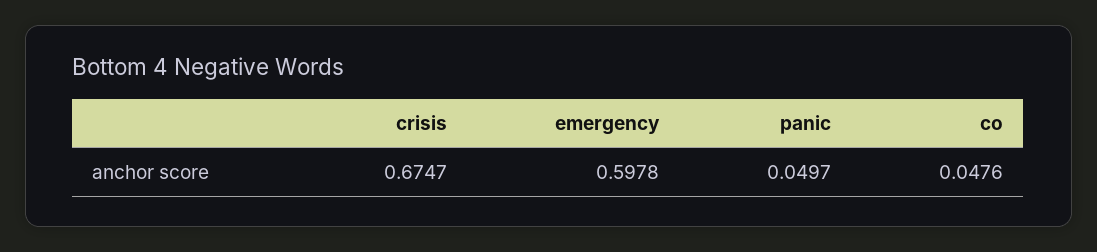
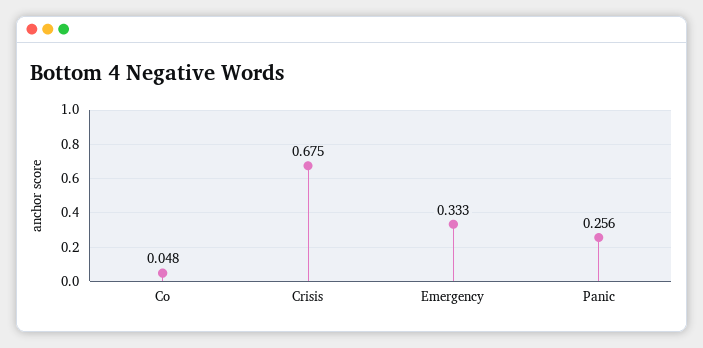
emergency: 0.5978 -> 0.333
panic: 0.0497 -> 0.256

